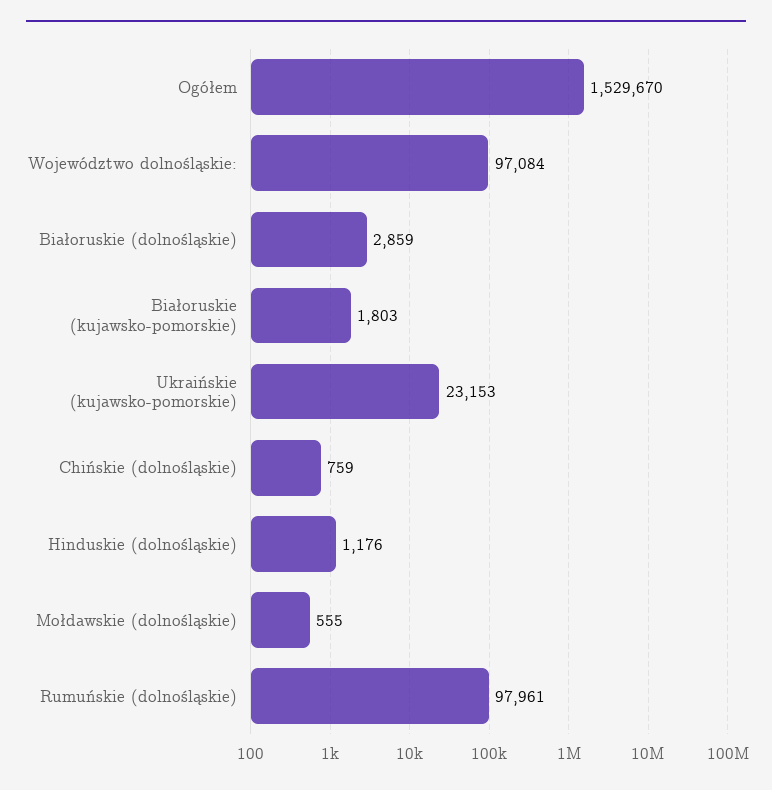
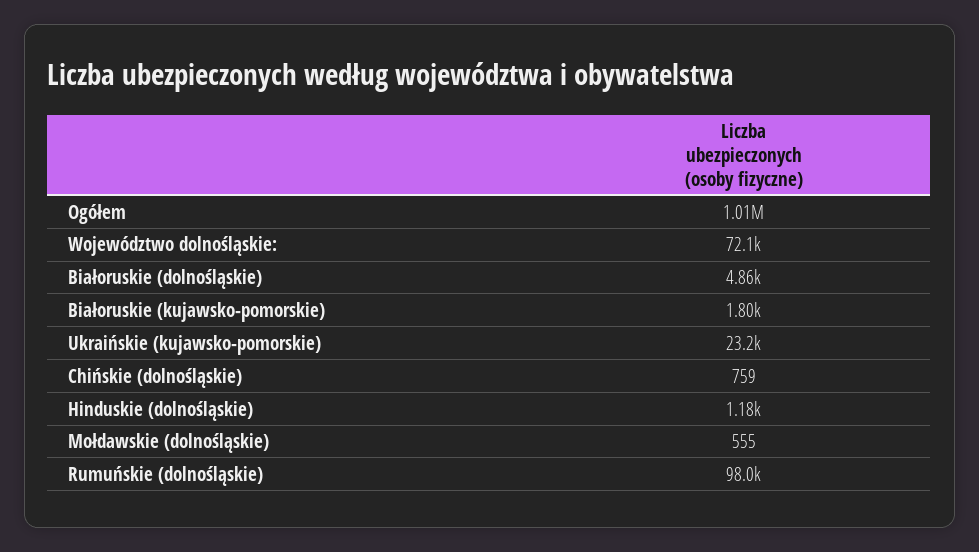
Ogółem: 1529670 -> 1010000
Województwo dolnośląskie:: 97084 -> 72100
Białoruskie (dolnośląskie): 2859 -> 4860

